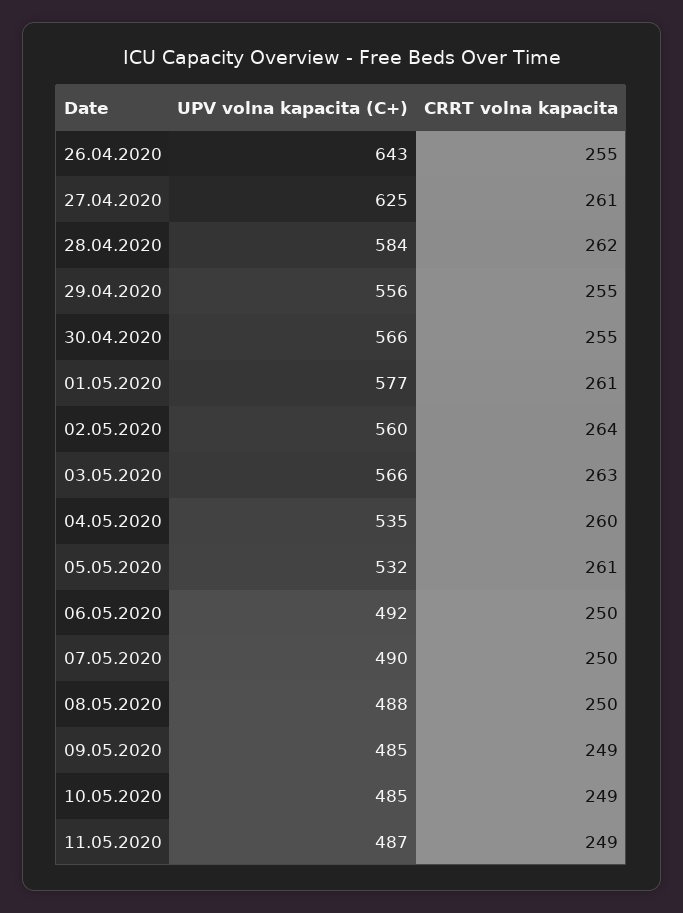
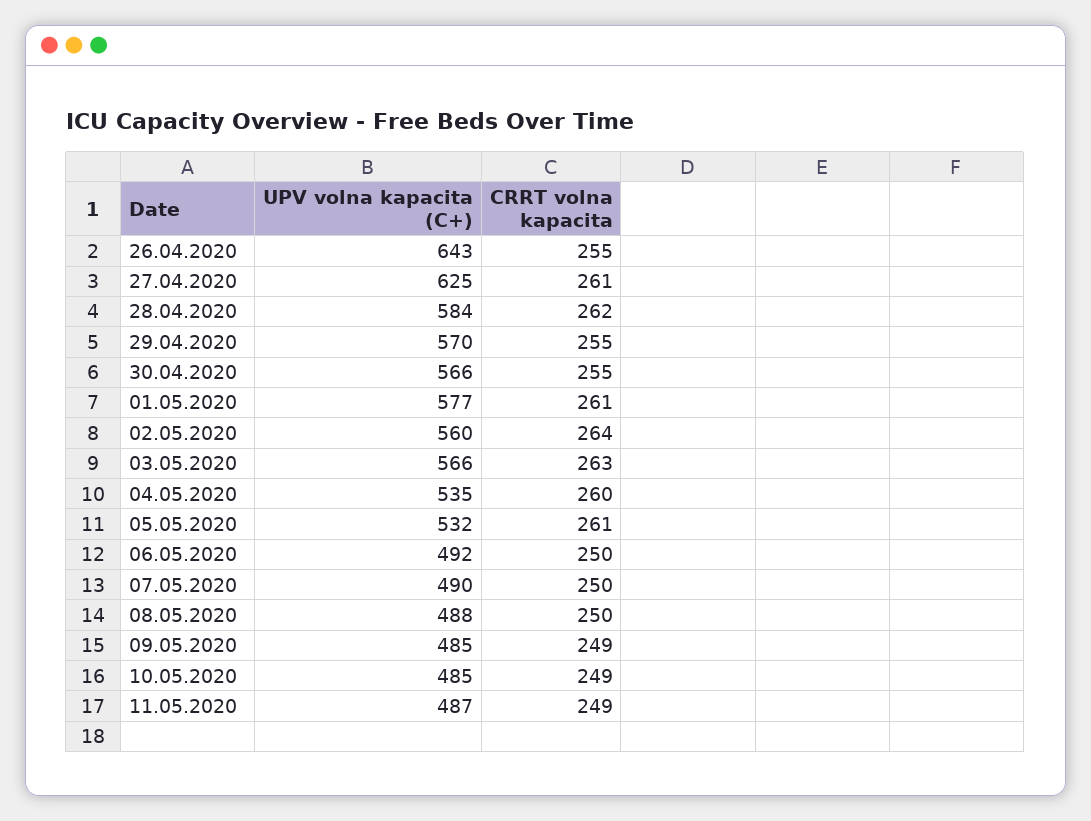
UPV volna kapacita (C+), 29.04.2020: 556 -> 570

